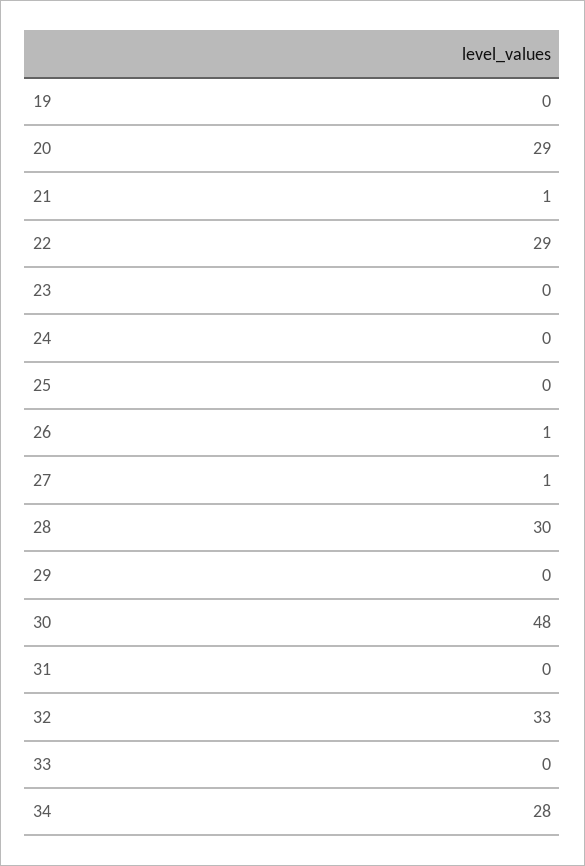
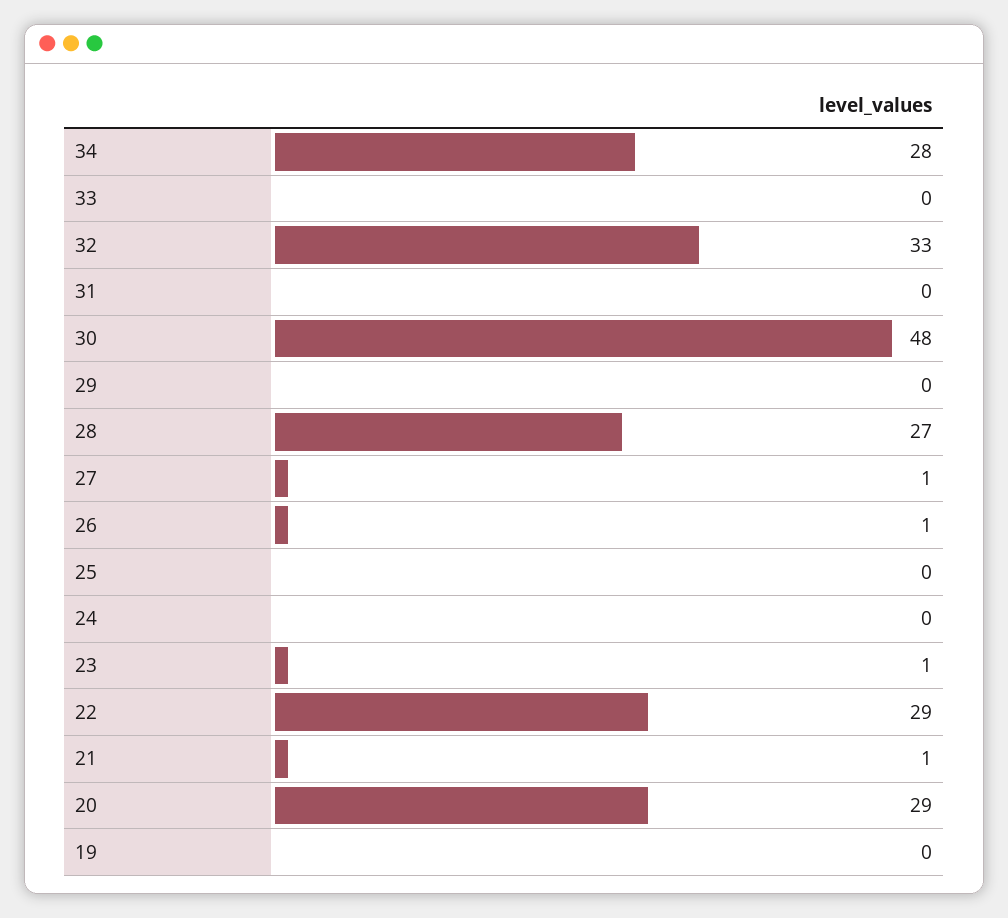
23: 0 -> 1
28: 30 -> 27

